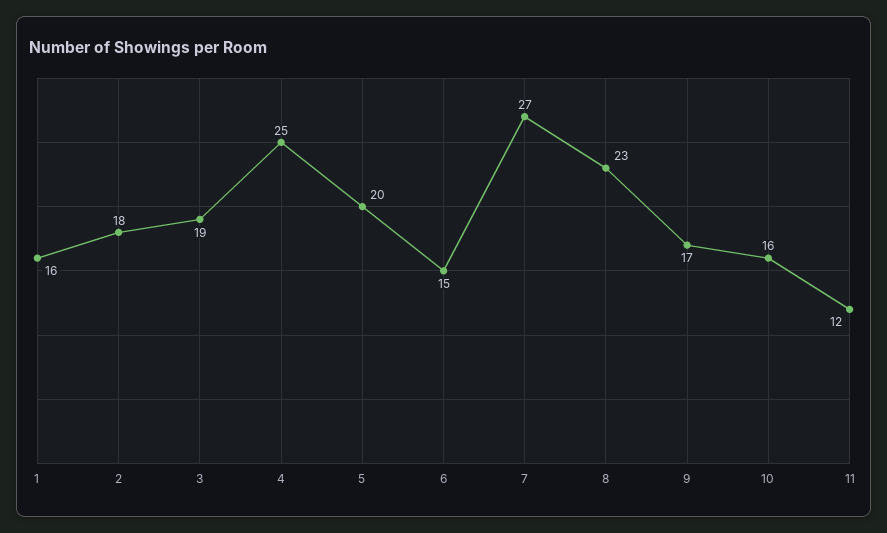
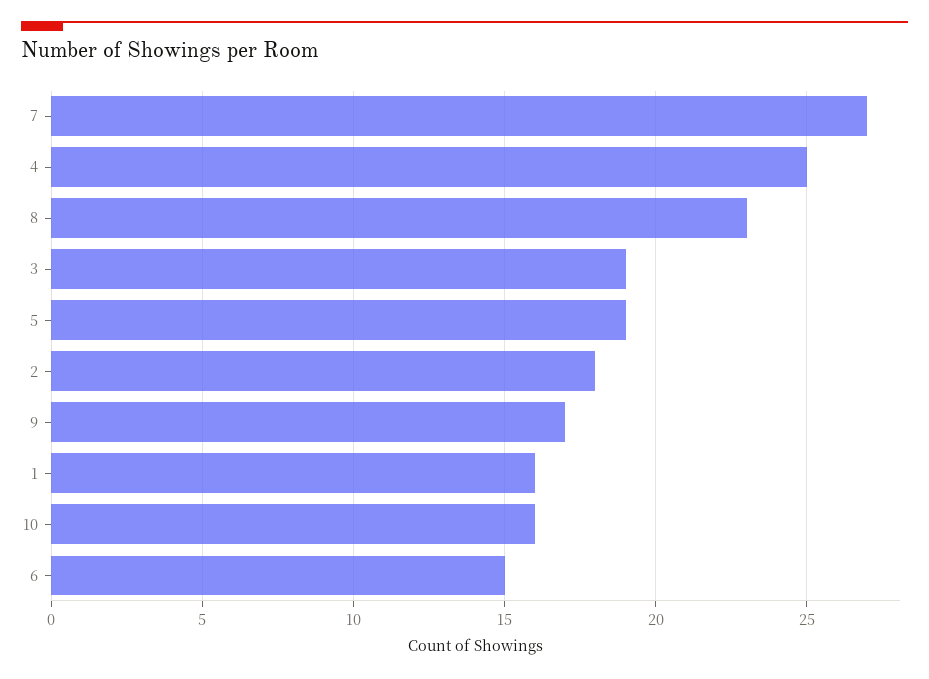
5: 20 -> 19
11: 12 -> none

